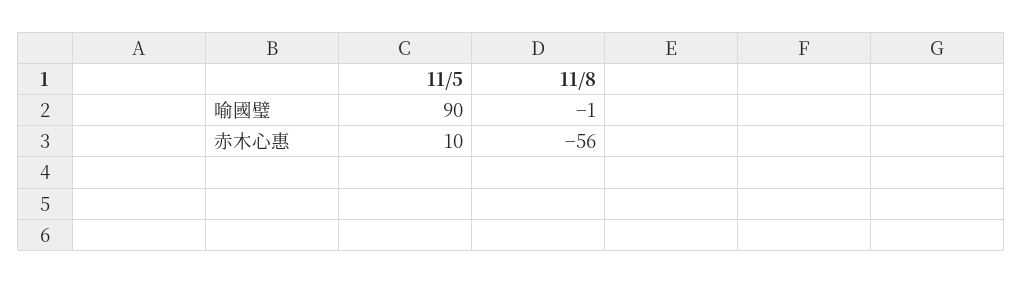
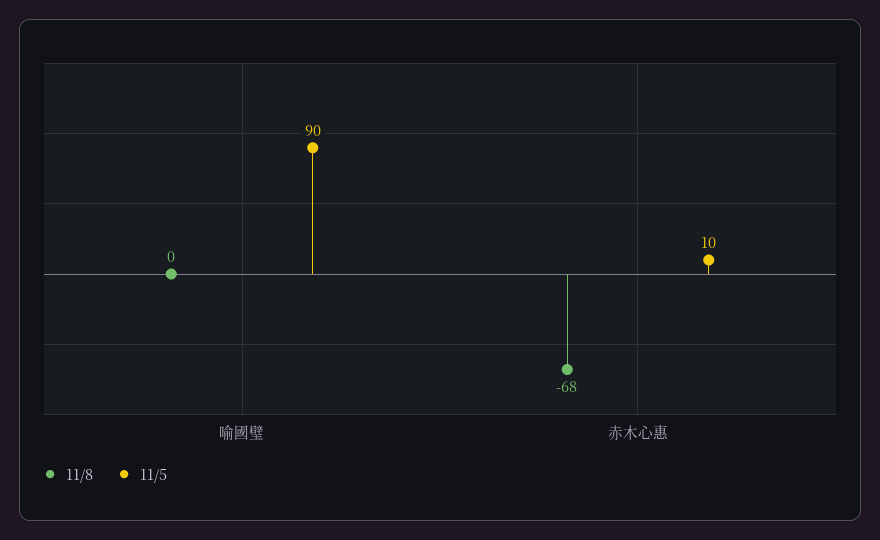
11/8, 喻國璧: -1 -> 0
11/8, 赤木心惠: -56 -> -68

